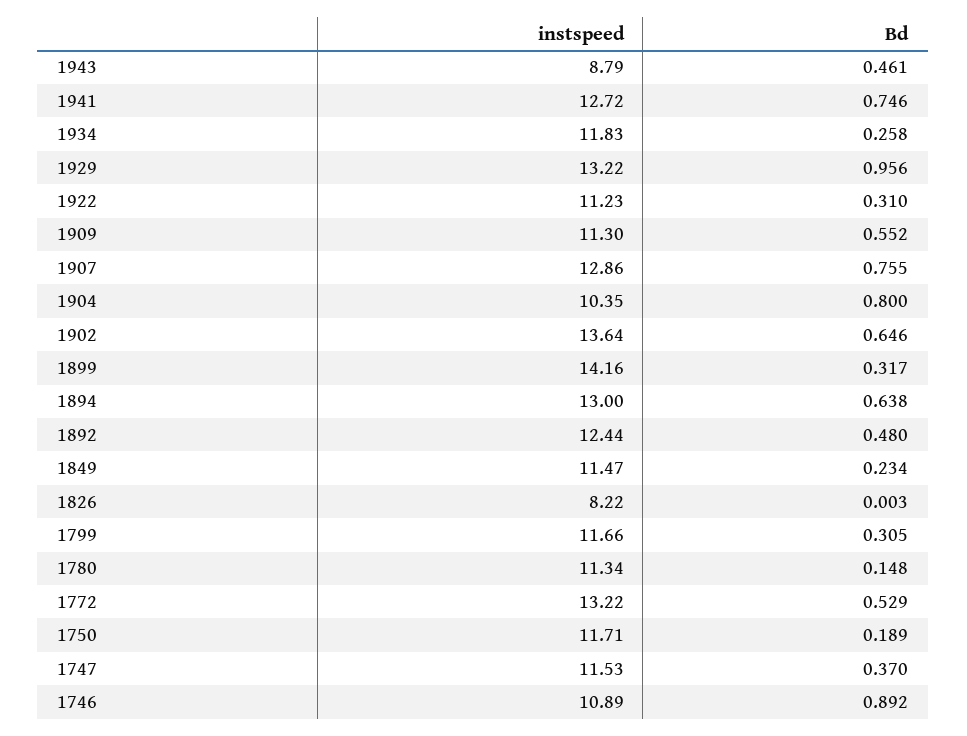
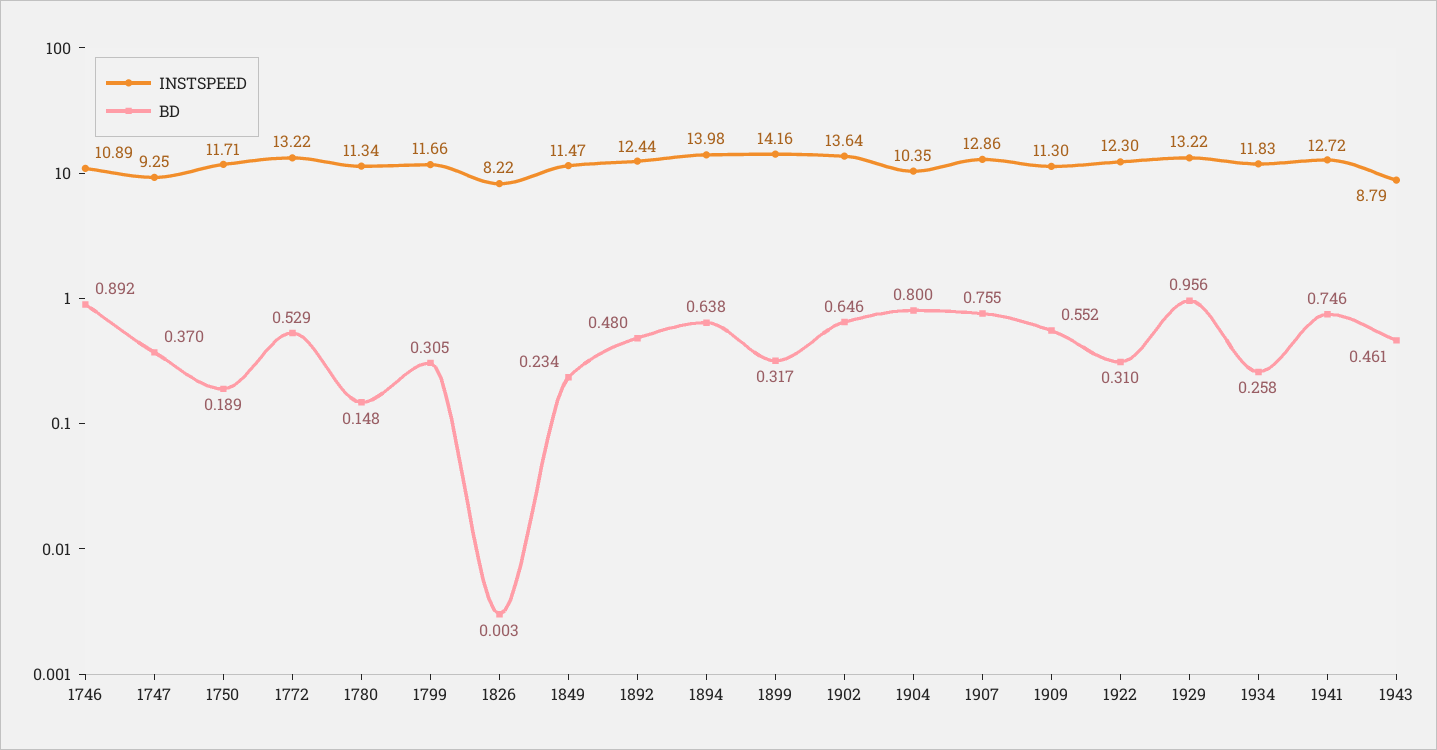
instspeed, 1922: 11.23 -> 12.3
instspeed, 1894: 13 -> 13.98
instspeed, 1747: 11.53 -> 9.25

